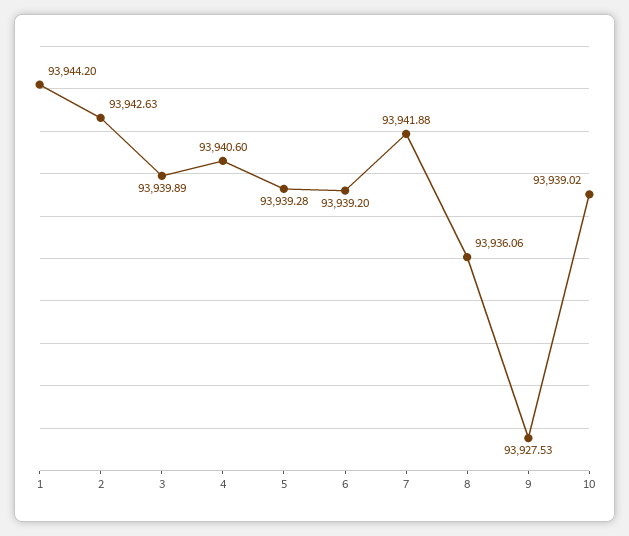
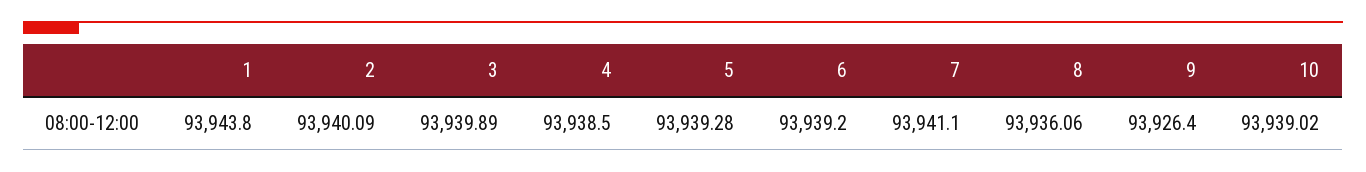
1: 93944.2 -> 93943.8
2: 93942.63 -> 93940.09
4: 93940.6 -> 93938.5
7: 93941.88 -> 93941.1
9: 93927.53 -> 93926.4

